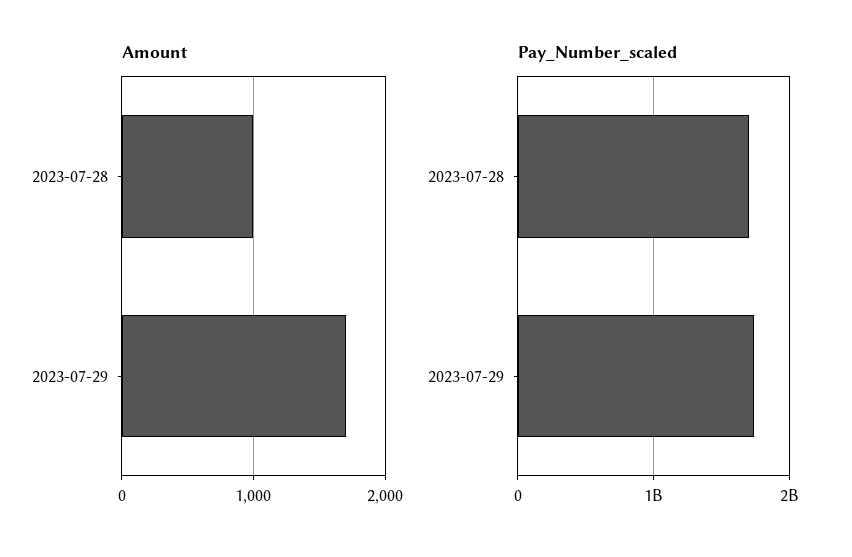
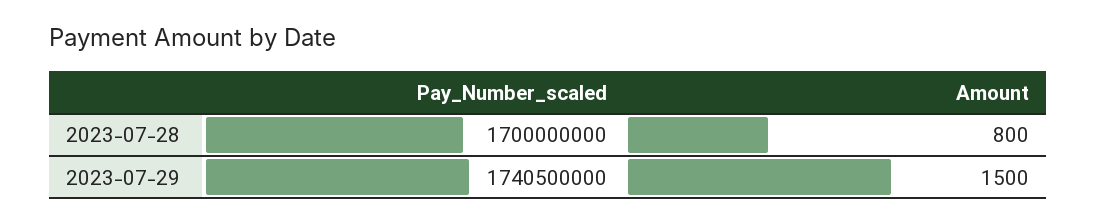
Amount, 2023-07-28: 1000 -> 800
Amount, 2023-07-29: 1700 -> 1500

